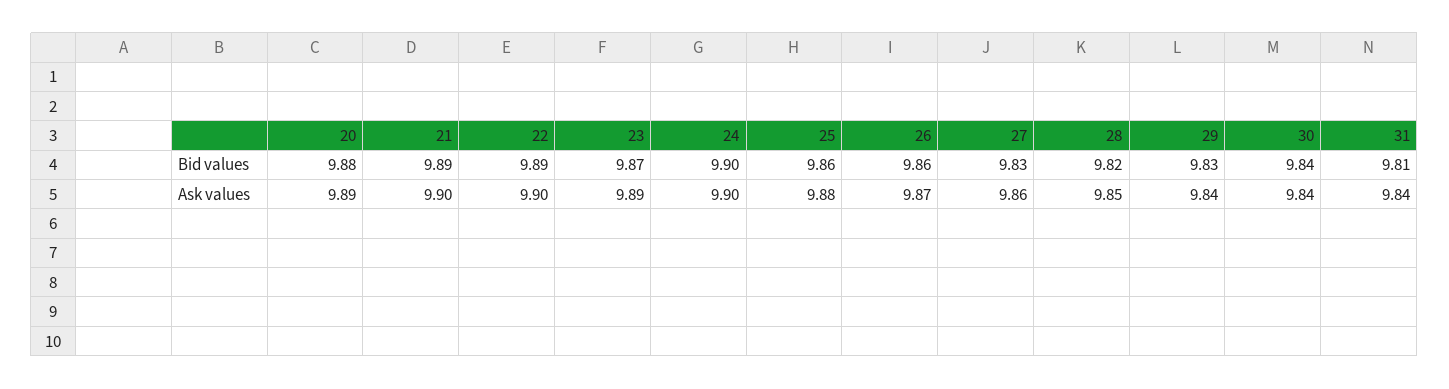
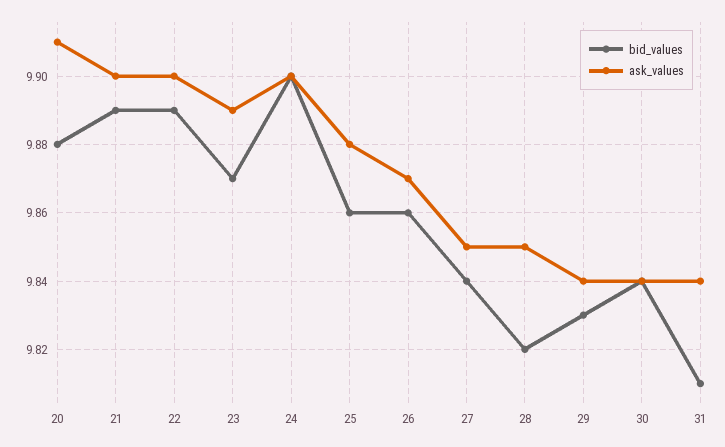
Bid values, 27: 9.83 -> 9.84
Ask values, 20: 9.89 -> 9.91
Ask values, 27: 9.86 -> 9.85

